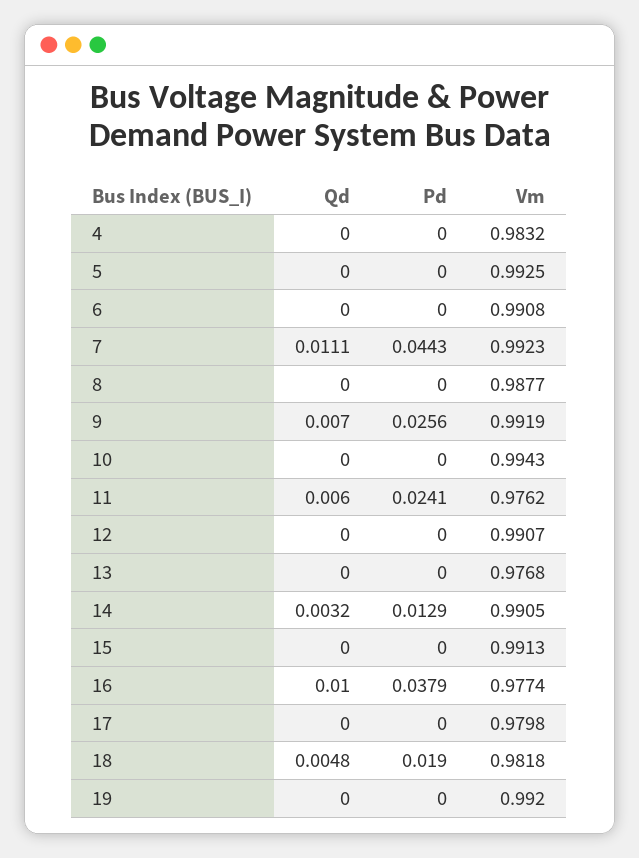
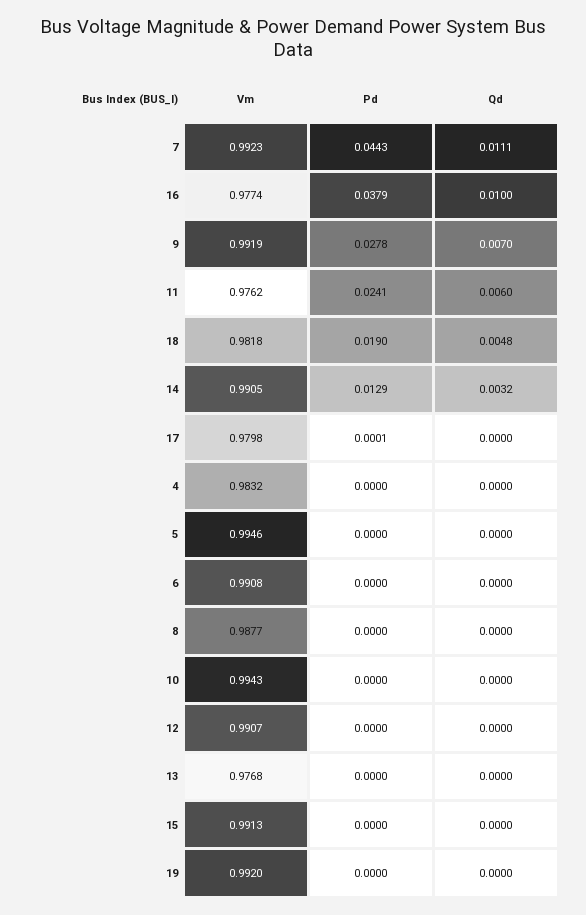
Vm, 5: 0.9925 -> 0.9946
Pd, 9: 0.0256 -> 0.0278
Pd, 17: 0 -> 0.0001

